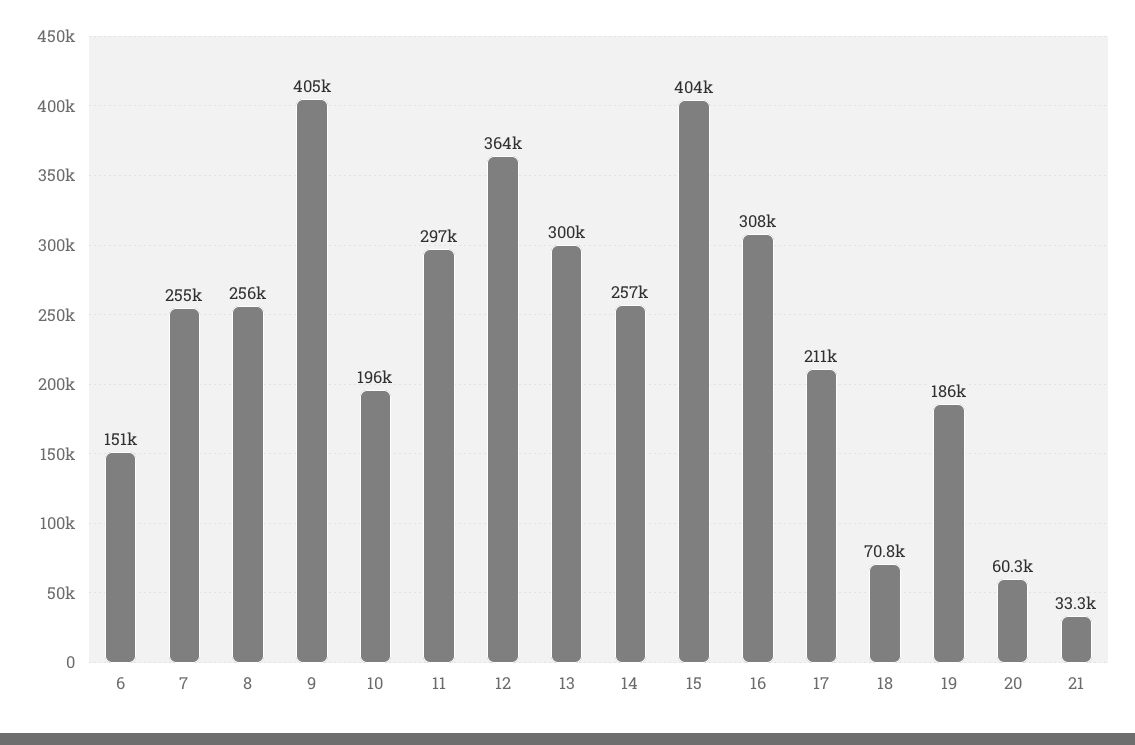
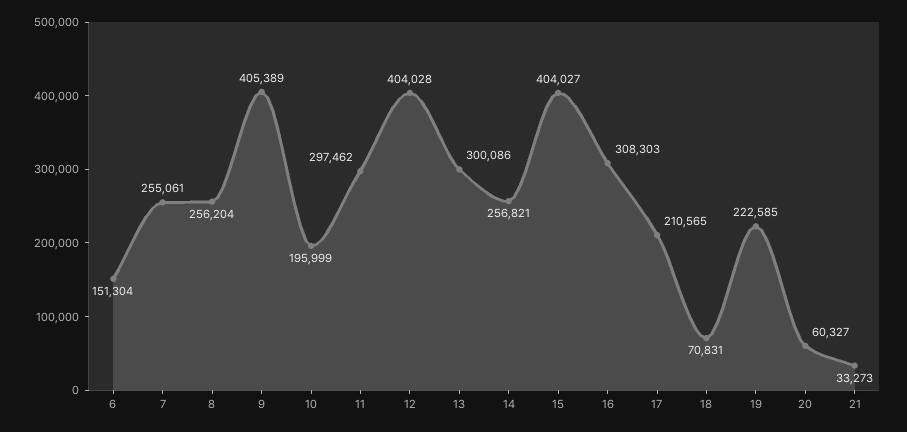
12: 364000 -> 404028
19: 186000 -> 222585

